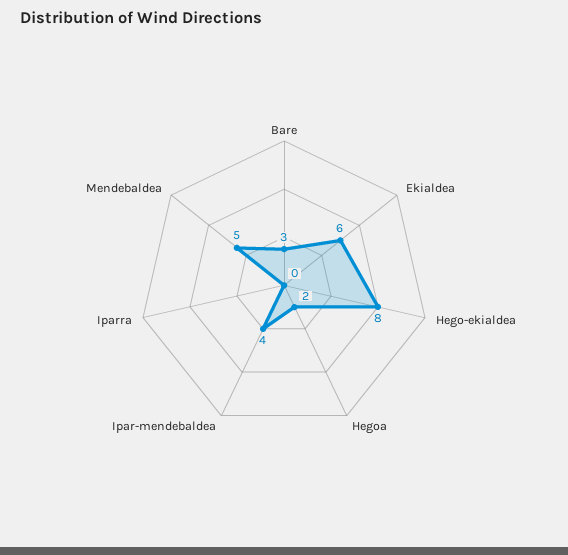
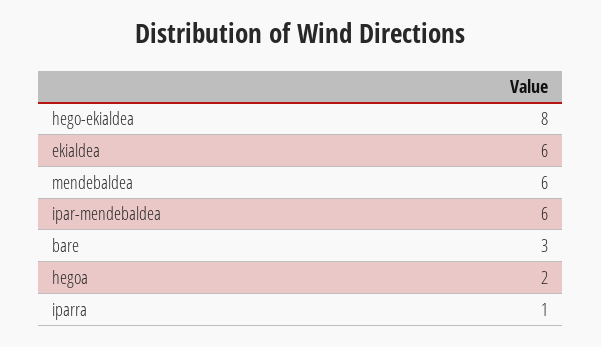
Ipar-mendebaldea: 4 -> 6
Iparra: 0 -> 1
Mendebaldea: 5 -> 6

